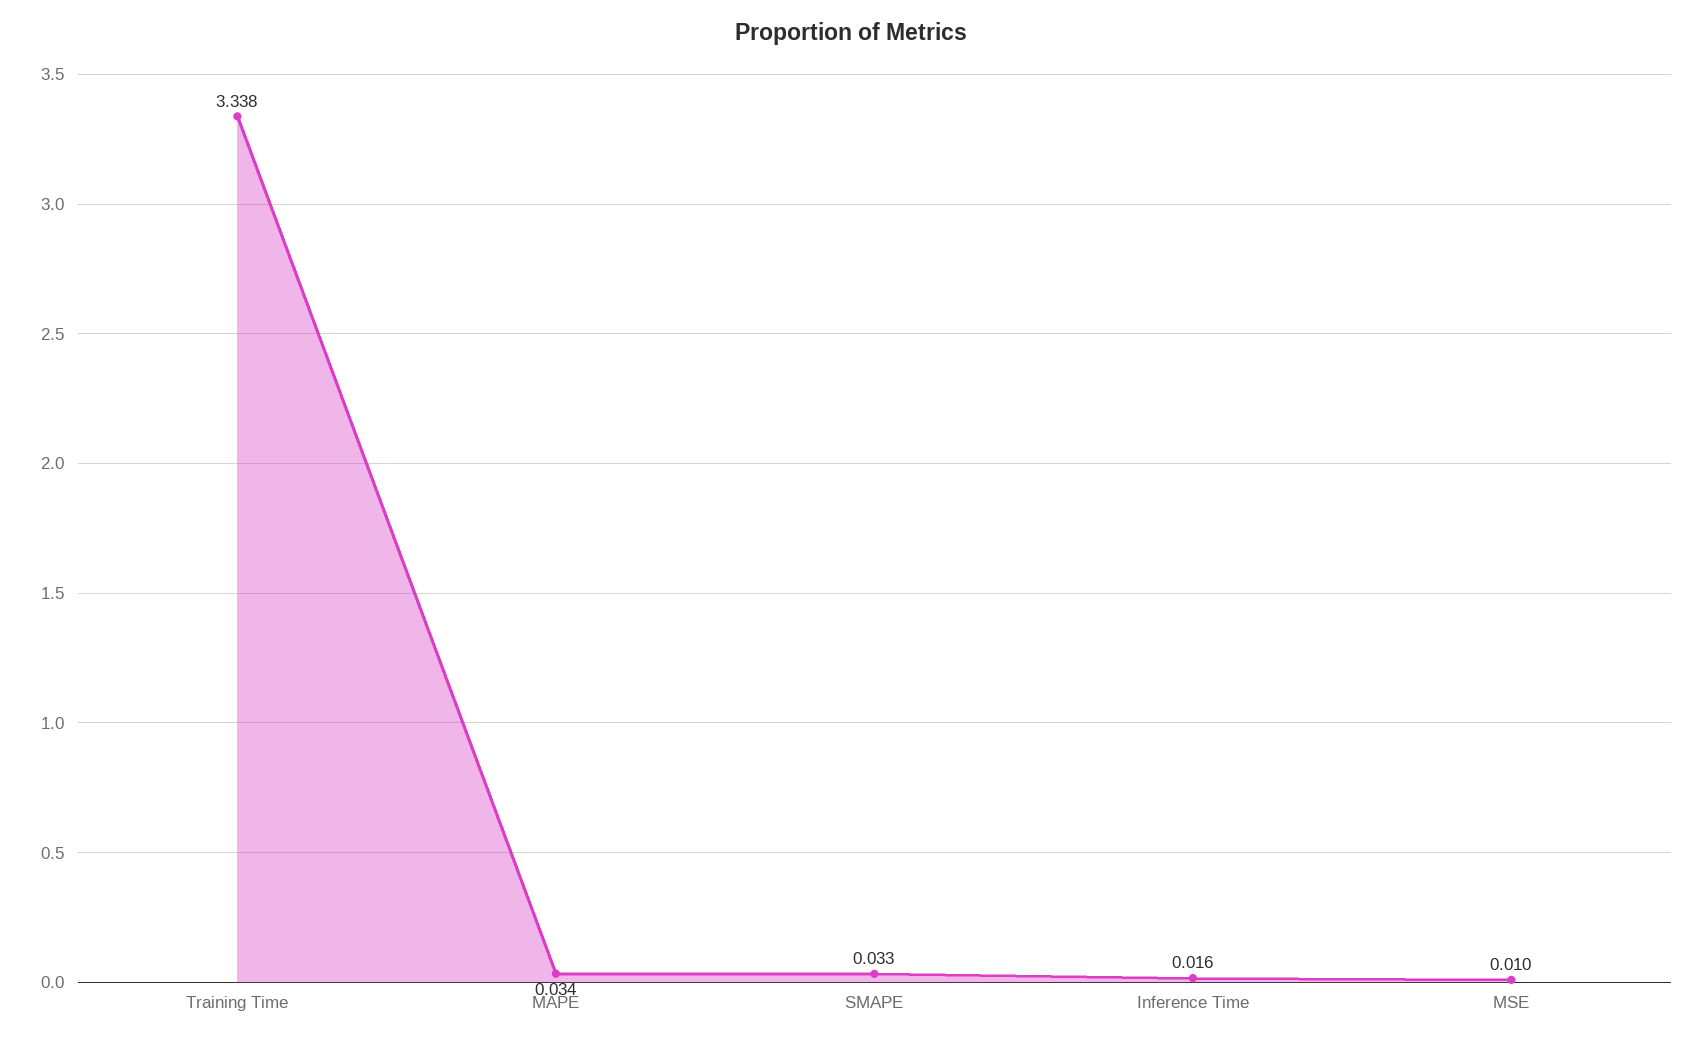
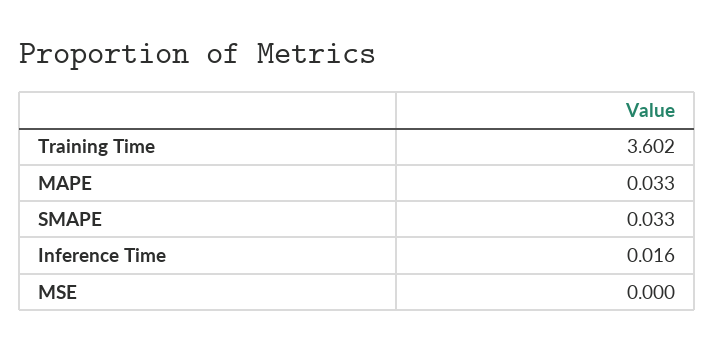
Training Time: 3.338 -> 3.602
MAPE: 0.034 -> 0.033
MSE: 0.01 -> 0

